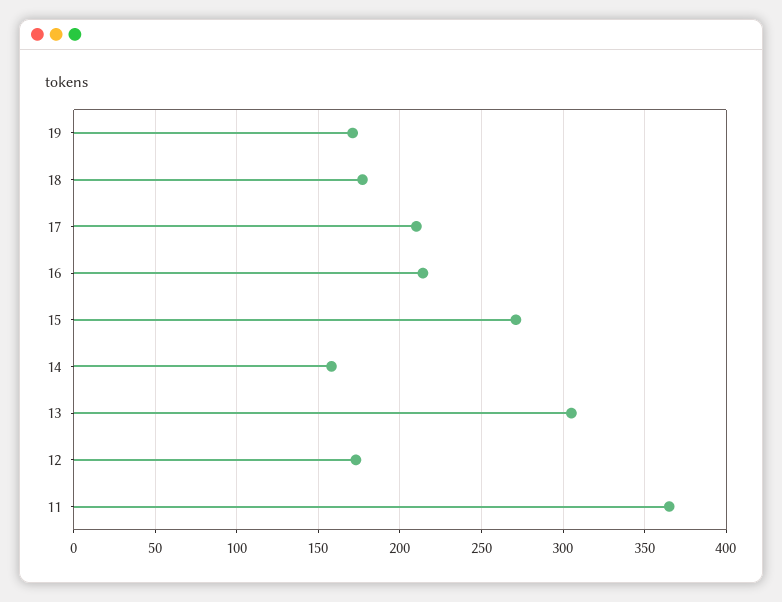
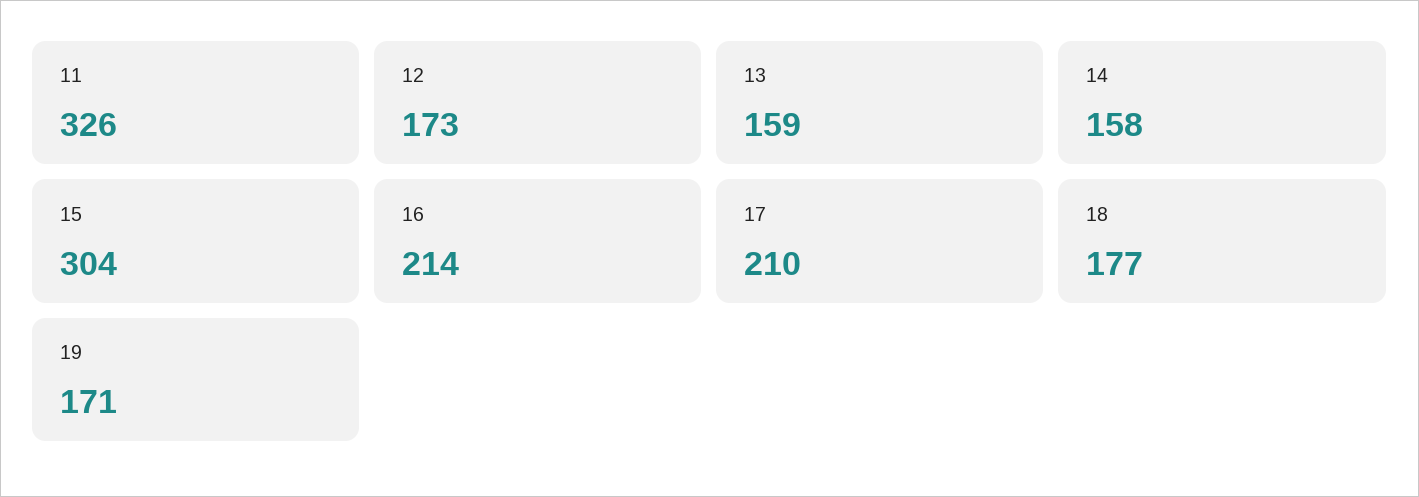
15: 270 -> 304
13: 305 -> 159
11: 365 -> 326

